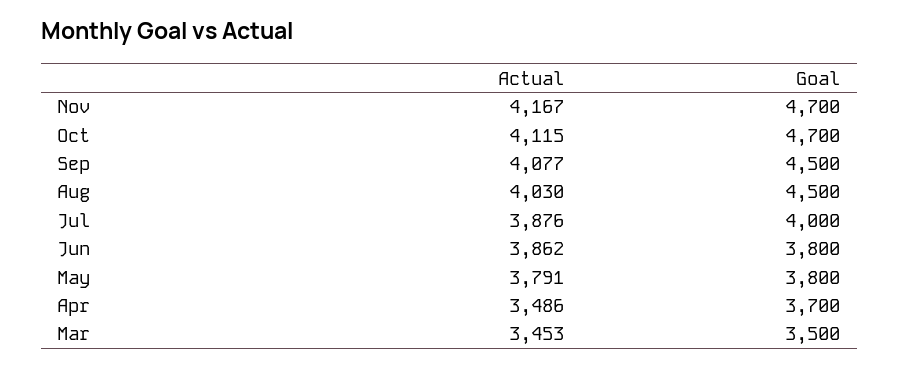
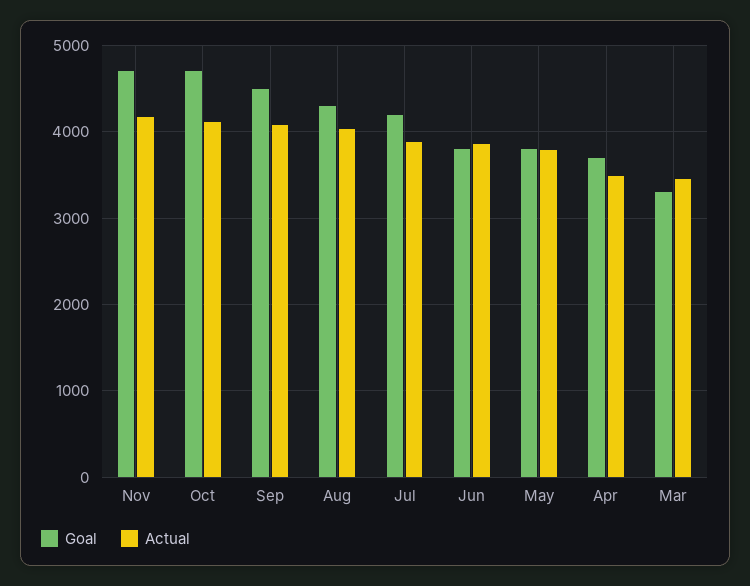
Goal, Aug: 4500 -> 4300
Goal, Jul: 4000 -> 4200
Goal, Mar: 3500 -> 3300

